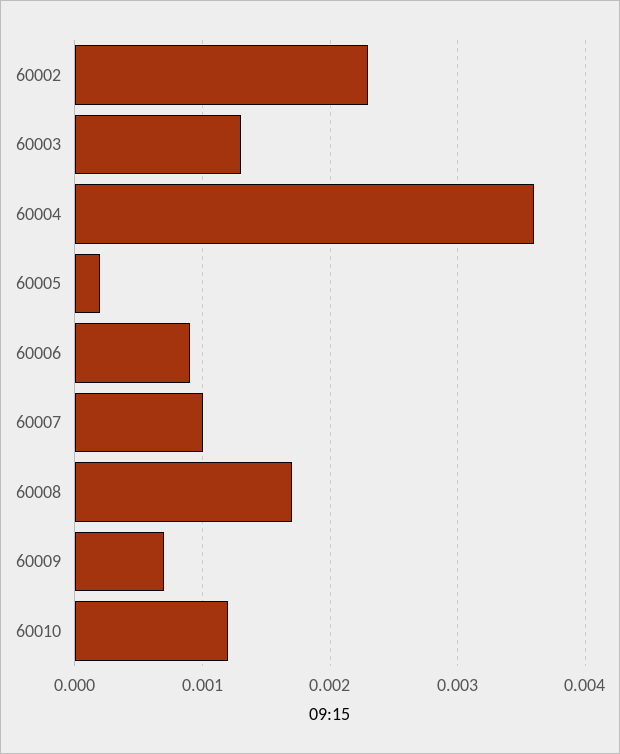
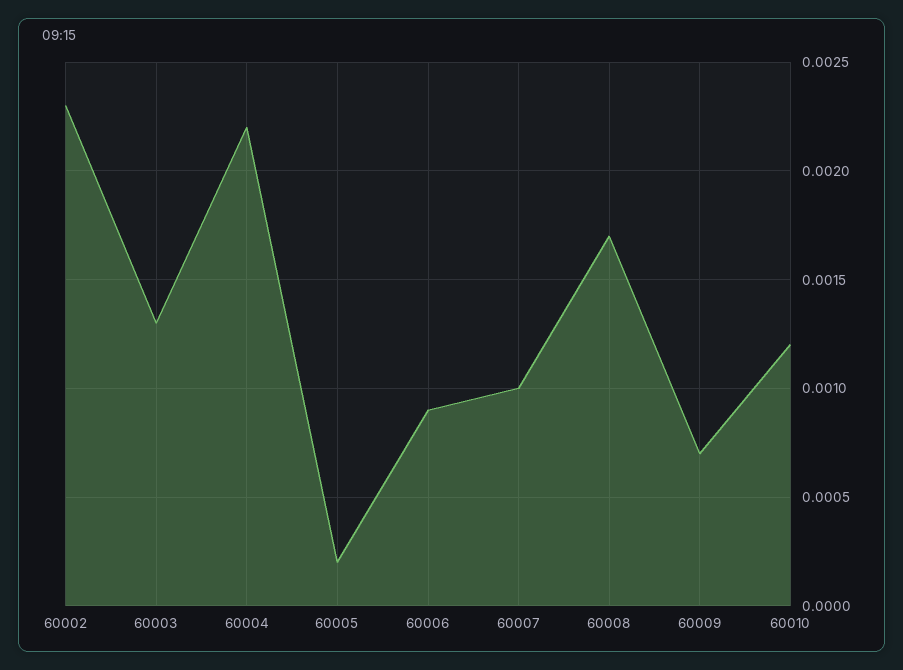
60004: 0.0036 -> 0.0022

